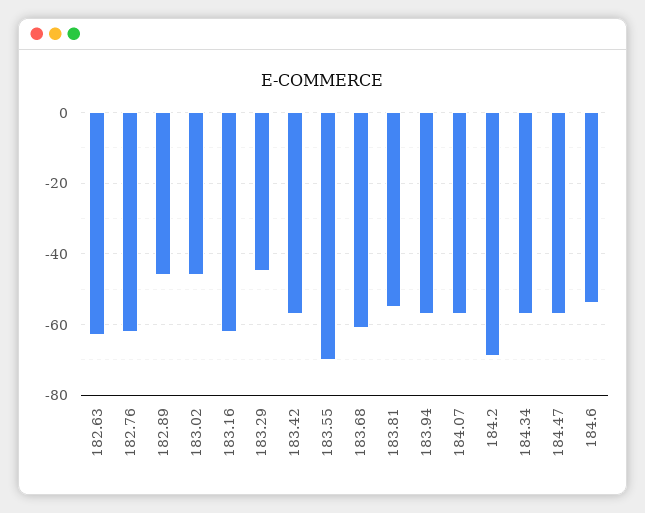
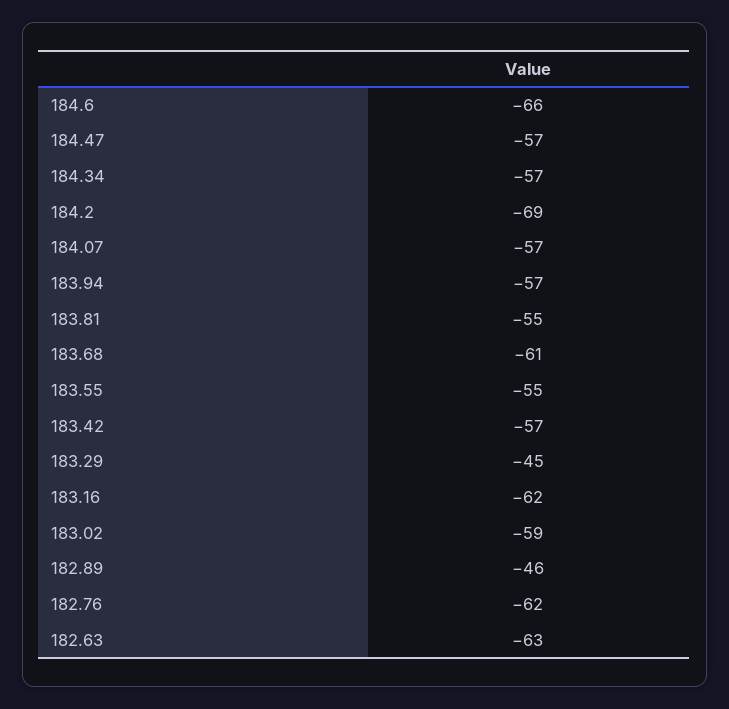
183.02: -45 -> -59
183.55: -70 -> -55
184.6: -55 -> -66

